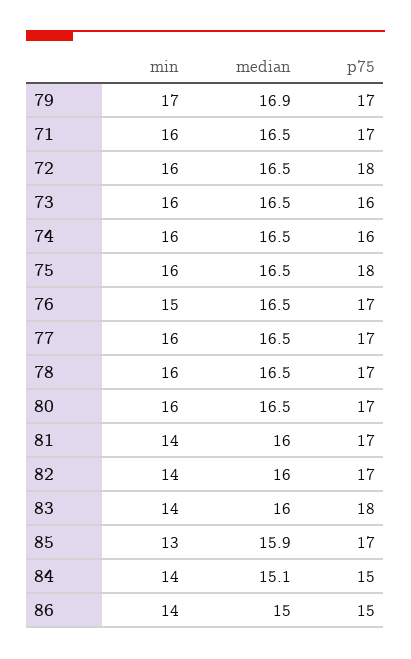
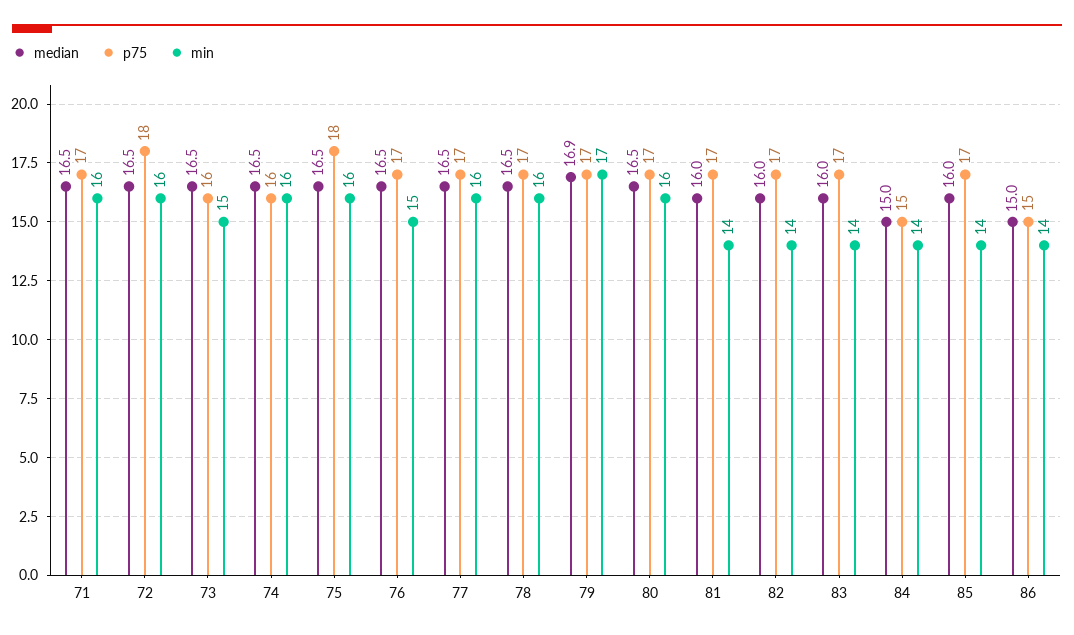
min, 73: 16 -> 15
p75, 83: 18 -> 17
min, 85: 13 -> 14
median, 85: 15.9 -> 16
median, 84: 15.1 -> 15

